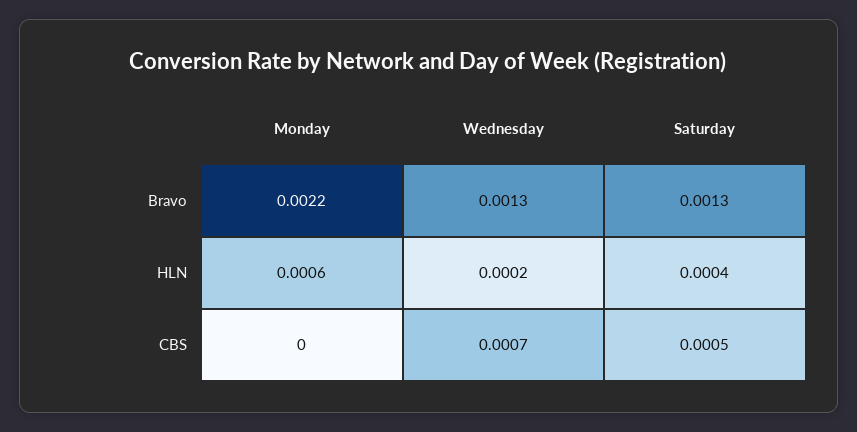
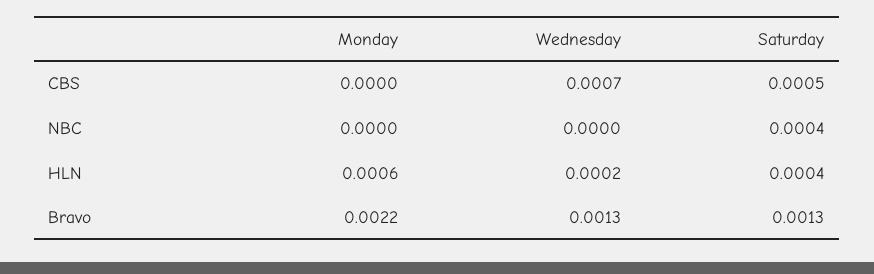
Monday, NBC: none -> 0
Wednesday, NBC: none -> 0
Saturday, NBC: none -> 0.0004

